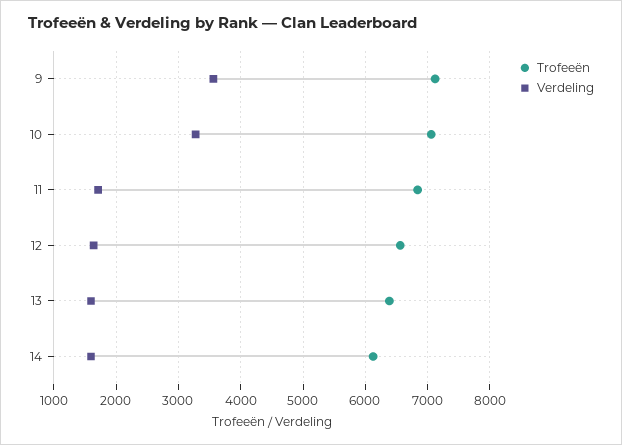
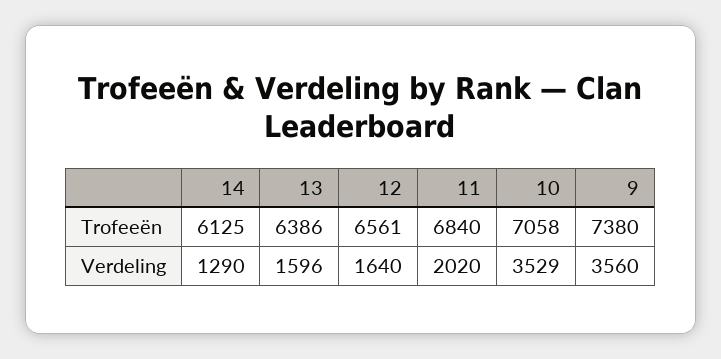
Trofeeën, 9: 7100 -> 7380
Verdeling, 10: 3300 -> 3529
Verdeling, 11: 1700 -> 2020
Verdeling, 14: 1600 -> 1290

